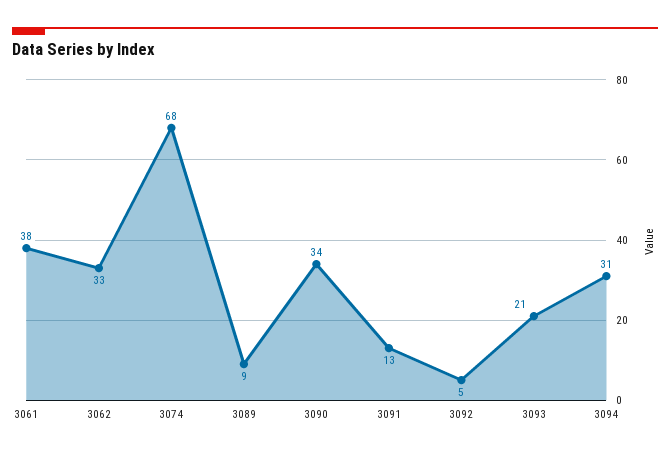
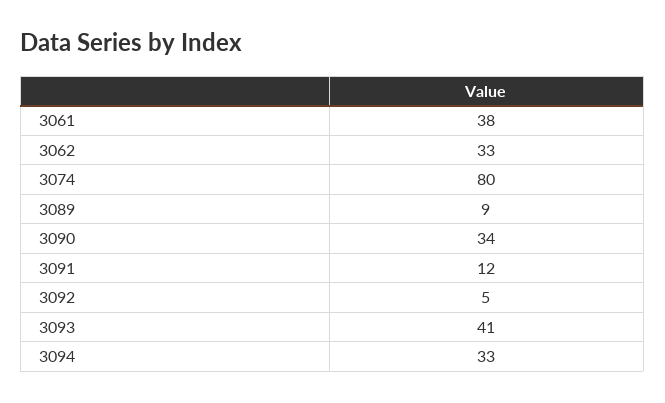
3074: 68 -> 80
3091: 13 -> 12
3093: 21 -> 41
3094: 31 -> 33

